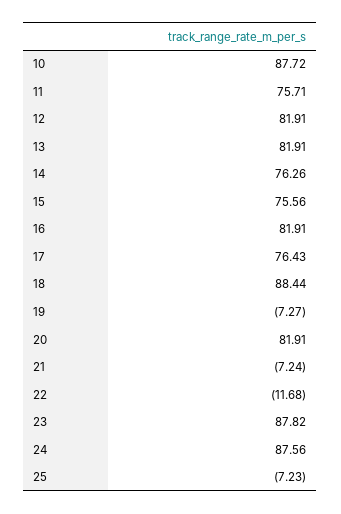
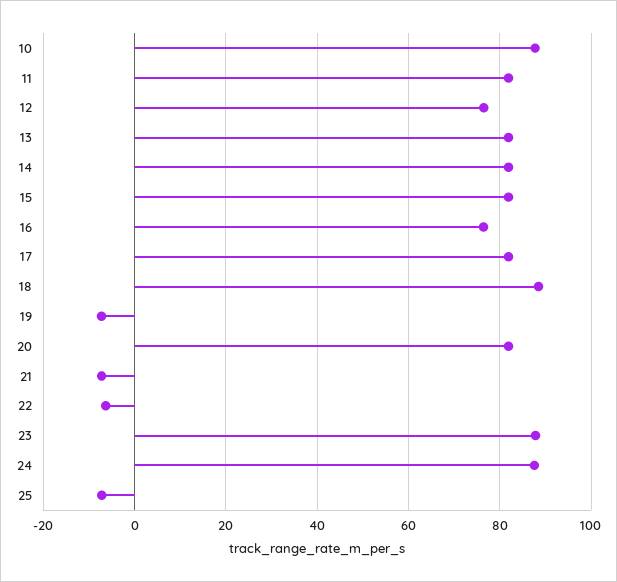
11: 75.71 -> 82
12: 81.91 -> 76
14: 76.26 -> 82
15: 75.56 -> 82
16: 81.91 -> 76
17: 76.43 -> 82
22: -11.68 -> -6

